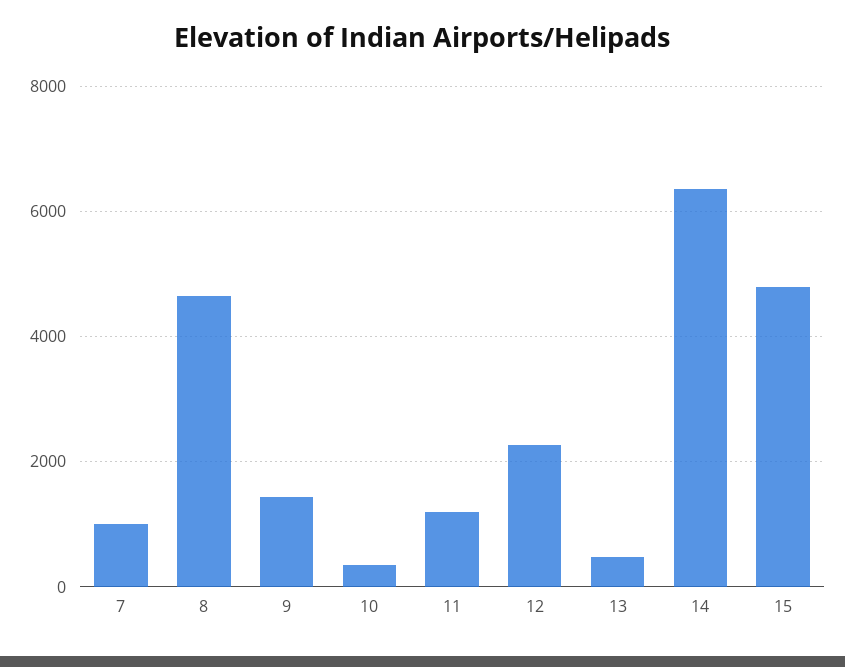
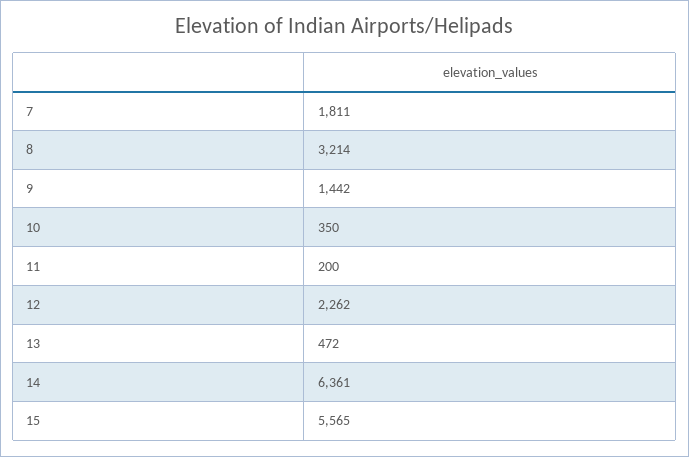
7: 1000 -> 1811
8: 4600 -> 3214
11: 1200 -> 200
15: 4800 -> 5565

